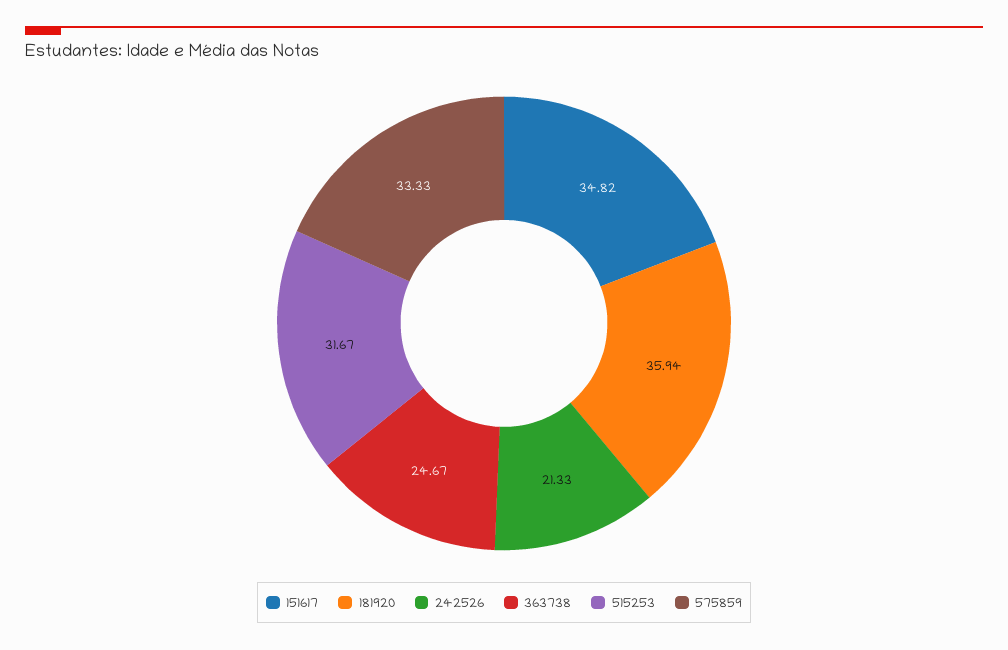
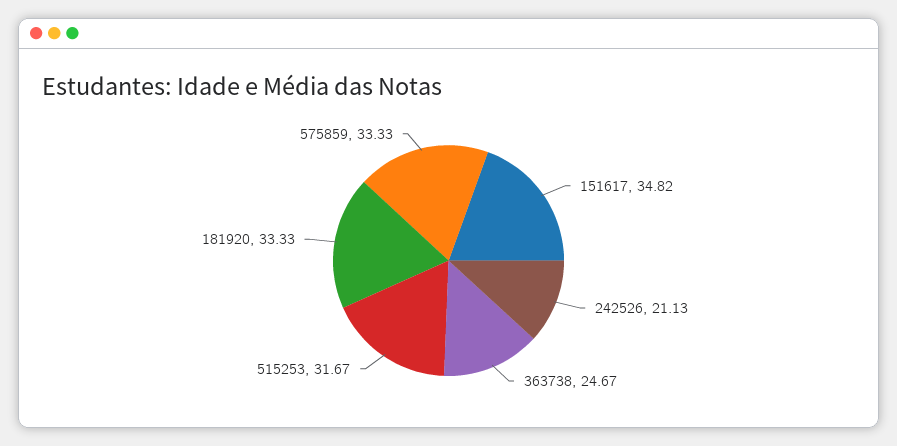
181920: 35.94 -> 33.33
242526: 21.33 -> 21.13

